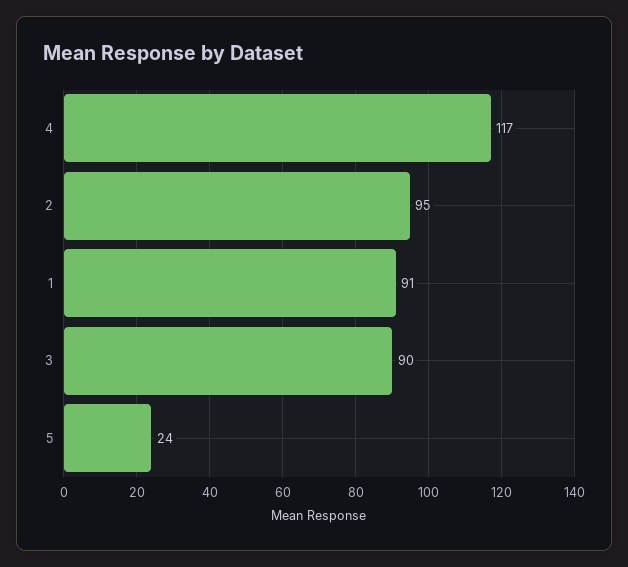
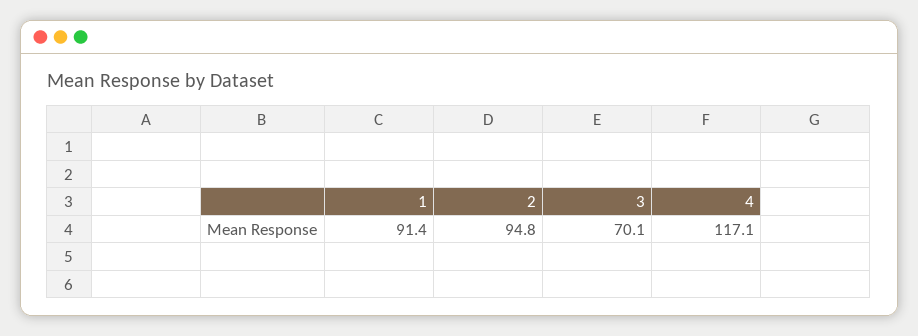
3: 90 -> 70.1
5: 24 -> none

